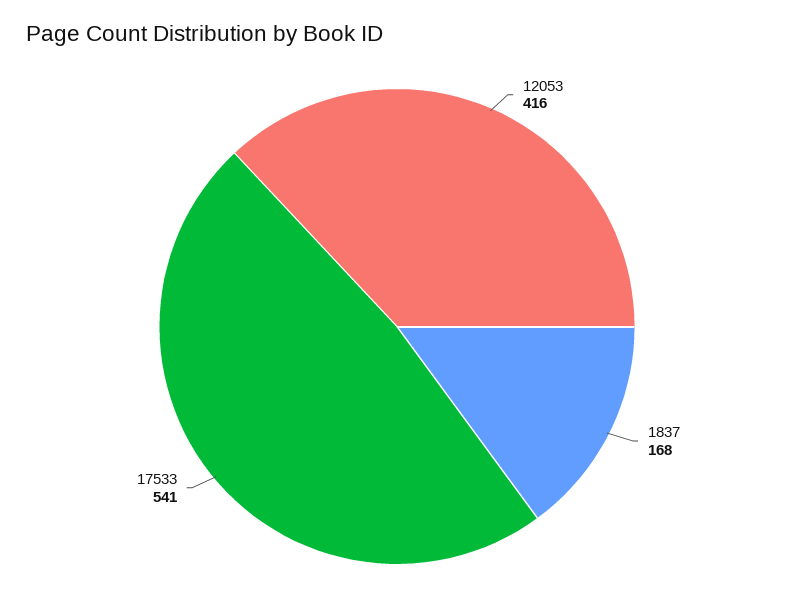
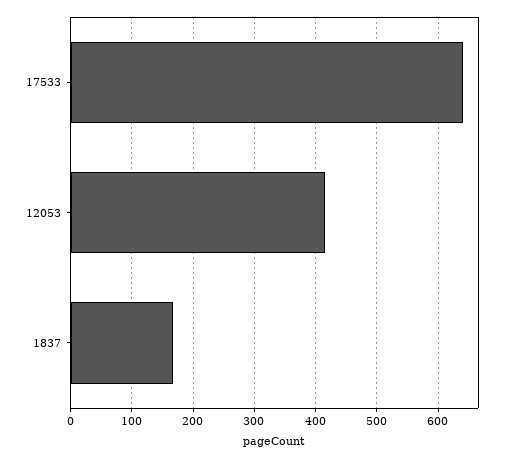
17533: 541 -> 640

